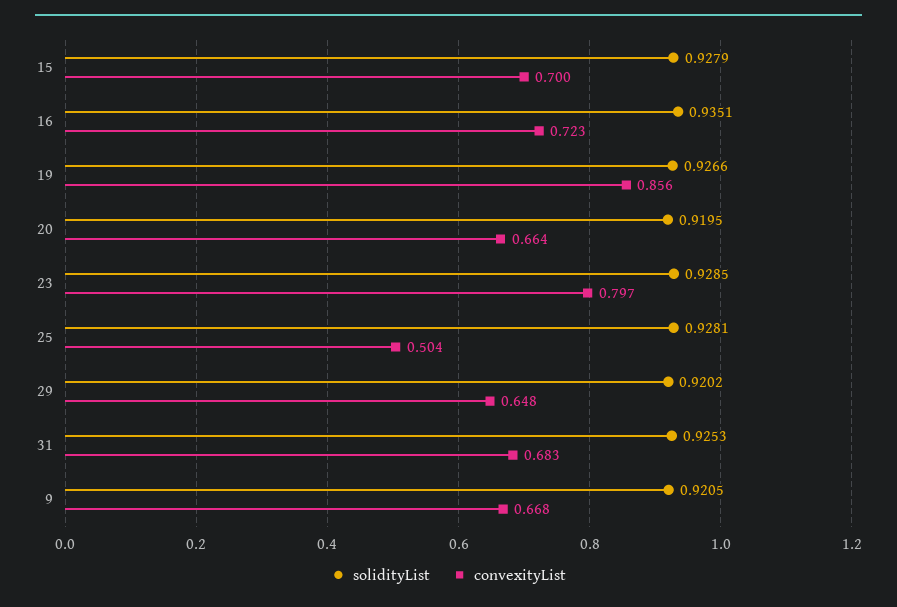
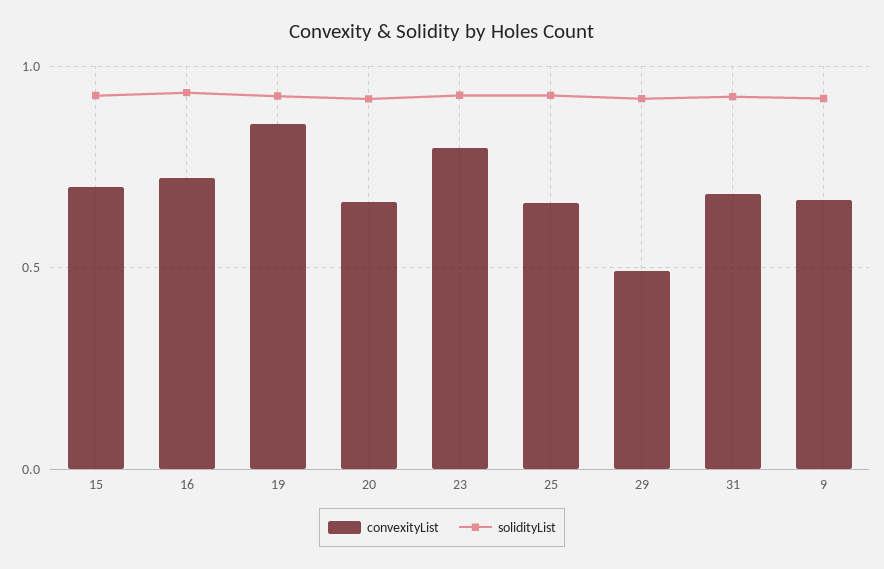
convexityList, 25: 0.504 -> 0.65
convexityList, 29: 0.648 -> 0.5

